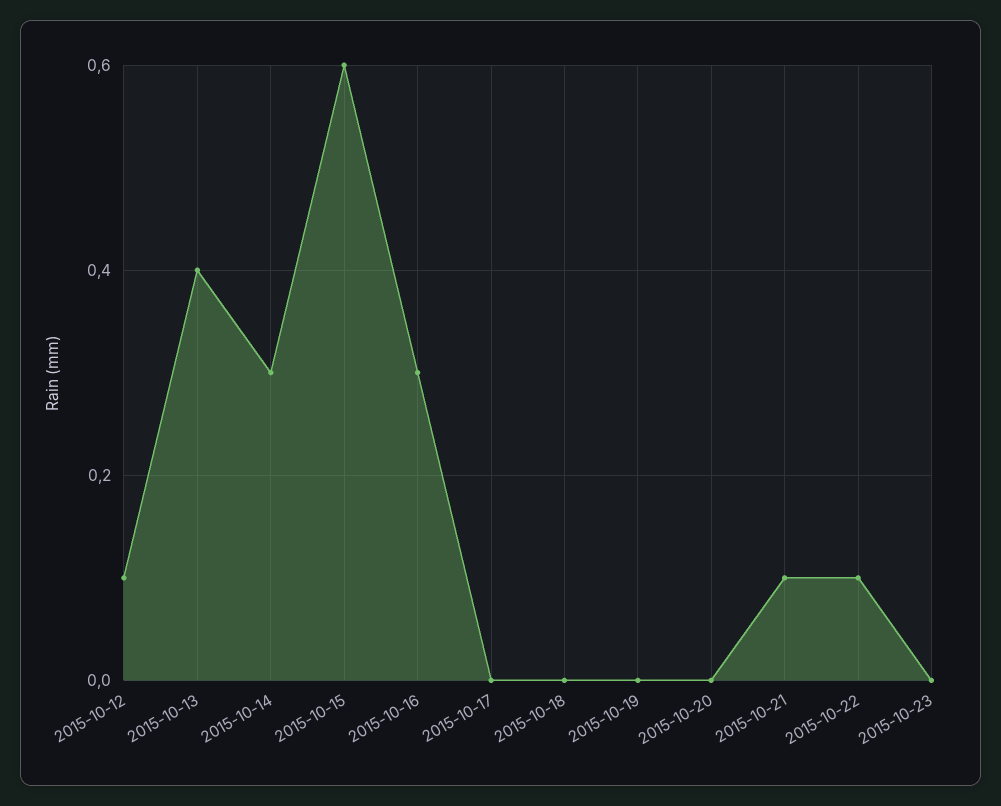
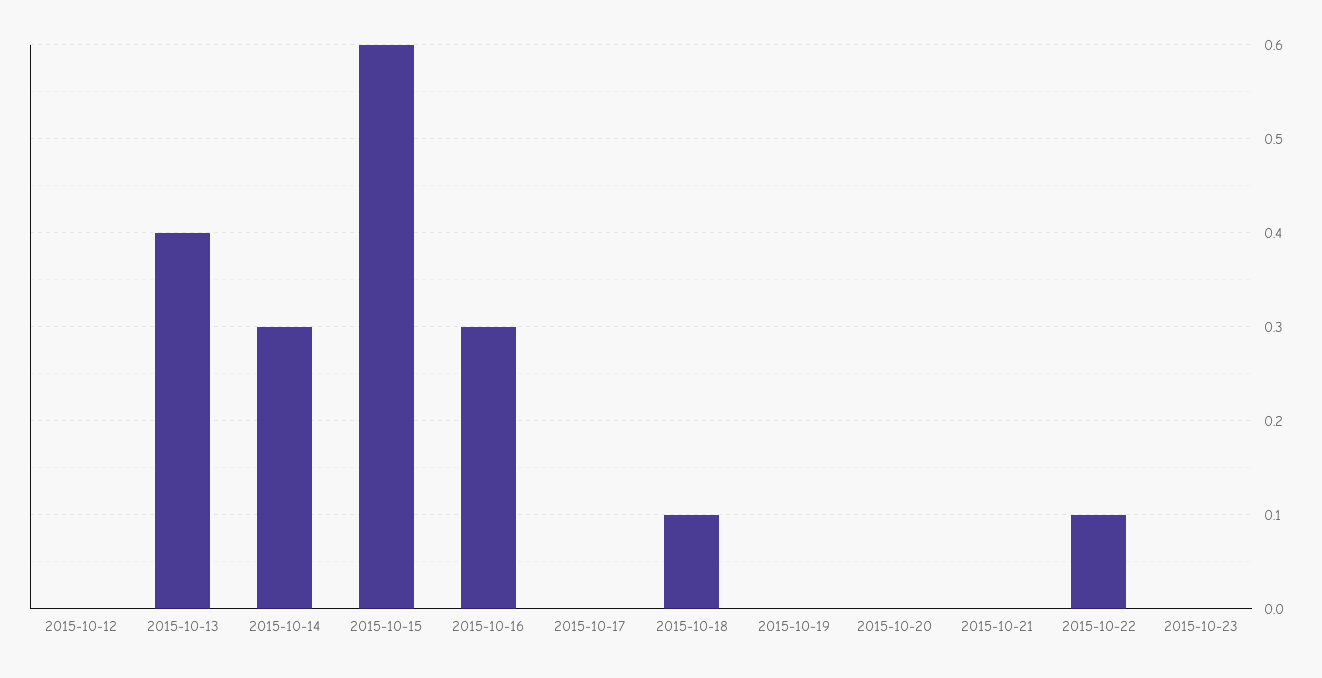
2015-10-12: 0.1 -> 0
2015-10-18: 0 -> 0.1
2015-10-21: 0.1 -> 0

